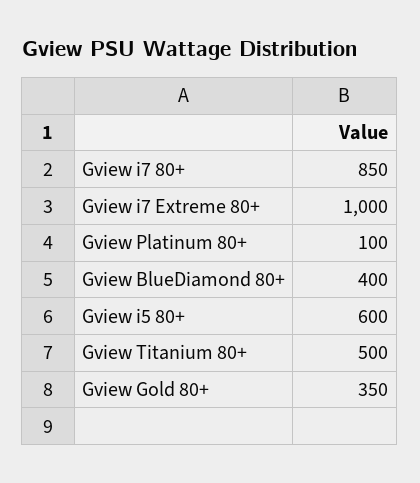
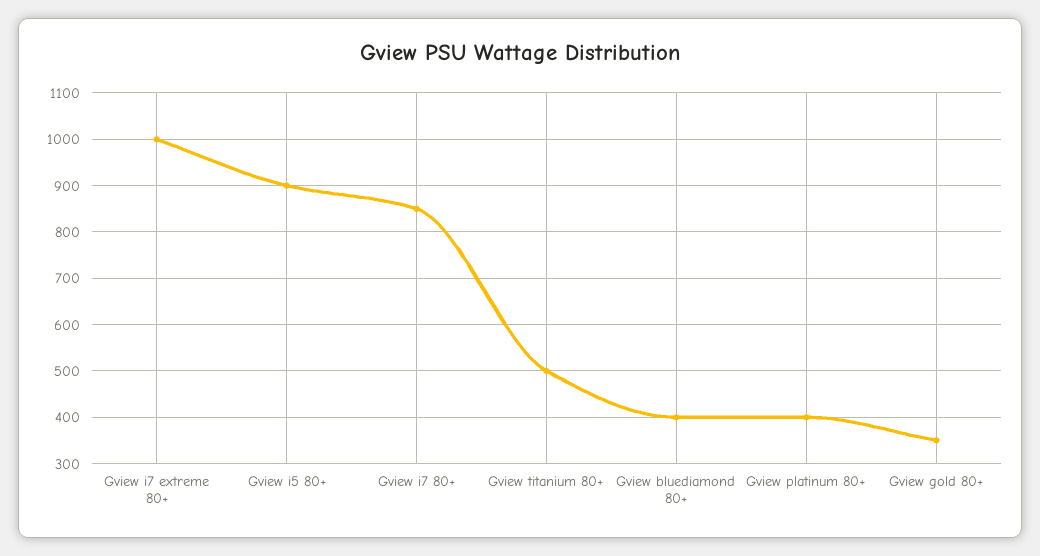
Gview Platinum 80+: 100 -> 400
Gview i5 80+: 600 -> 900

